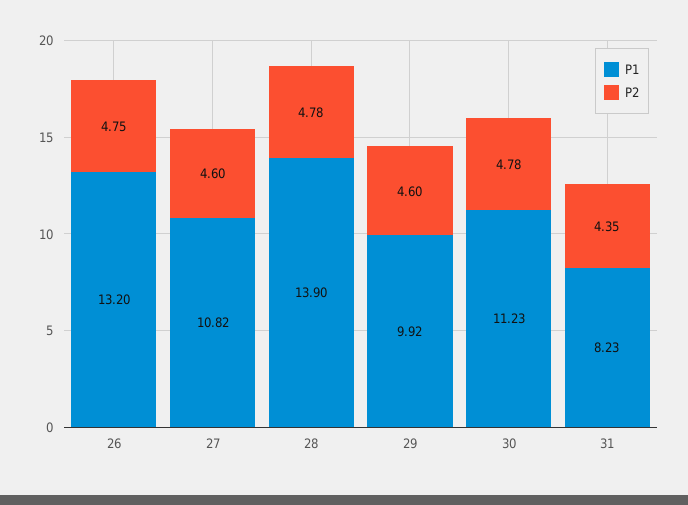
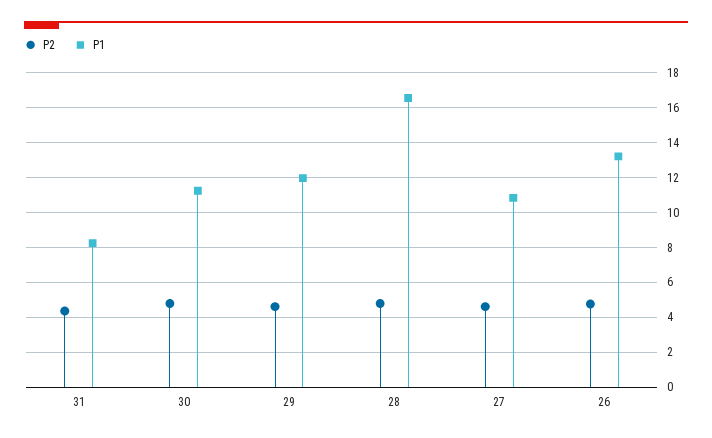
P1, 28: 13.9 -> 16.5
P1, 29: 9.92 -> 12

